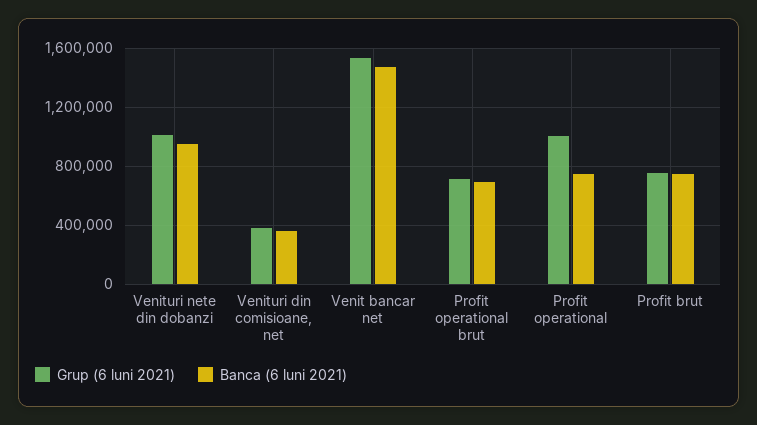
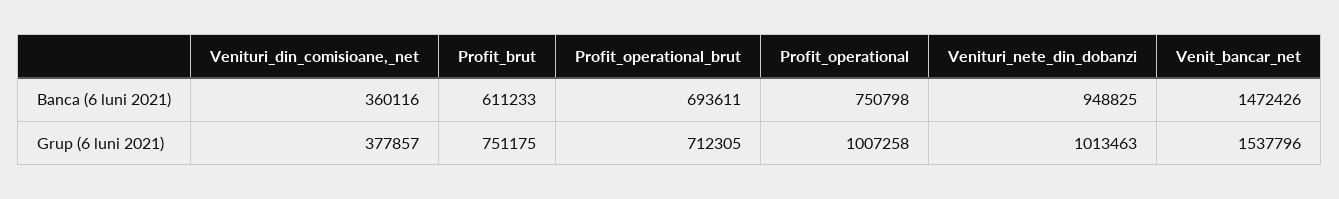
Banca (6 luni 2021), Profit brut: 750000 -> 611233

